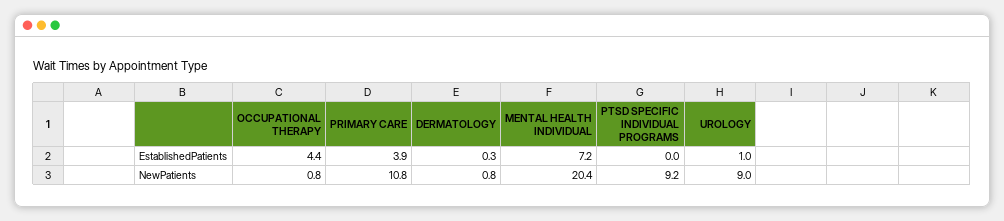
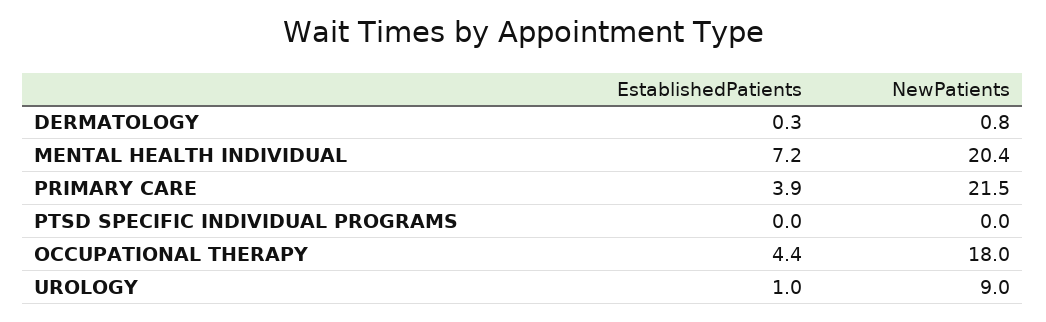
OCCUPATIONAL THERAPY, NewPatients: 0.8 -> 18
PRIMARY CARE, NewPatients: 10.8 -> 21.5
PTSD SPECIFIC INDIVIDUAL PROGRAMS, NewPatients: 9.2 -> 0

